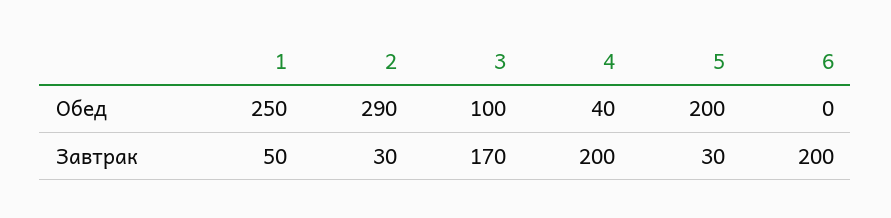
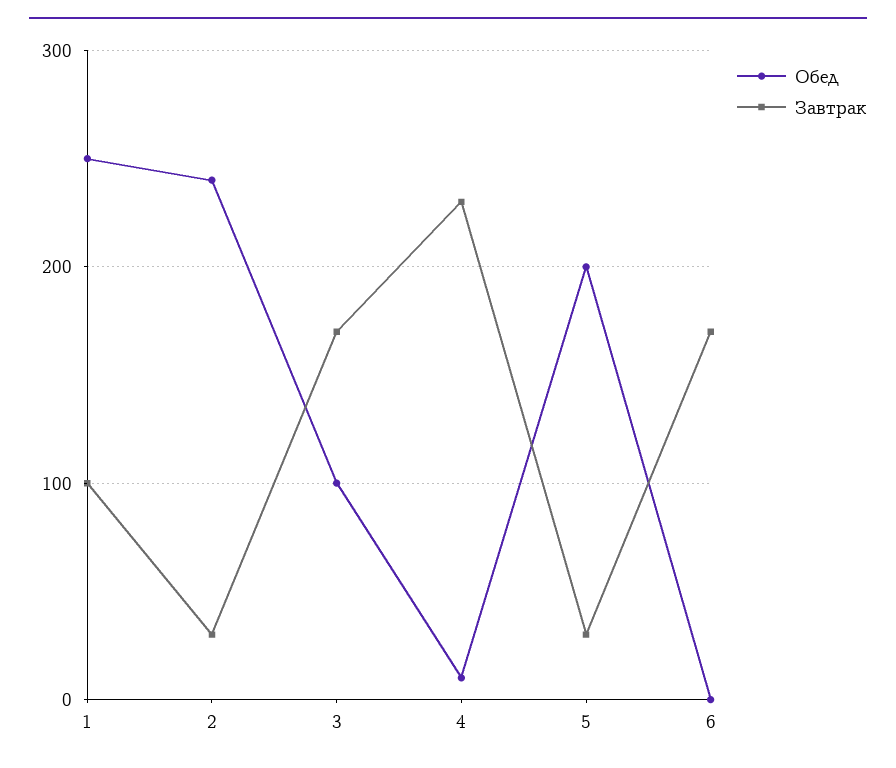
Обед, 2: 290 -> 240
Обед, 4: 40 -> 10
Завтрак, 1: 50 -> 100
Завтрак, 4: 200 -> 230
Завтрак, 6: 200 -> 170

